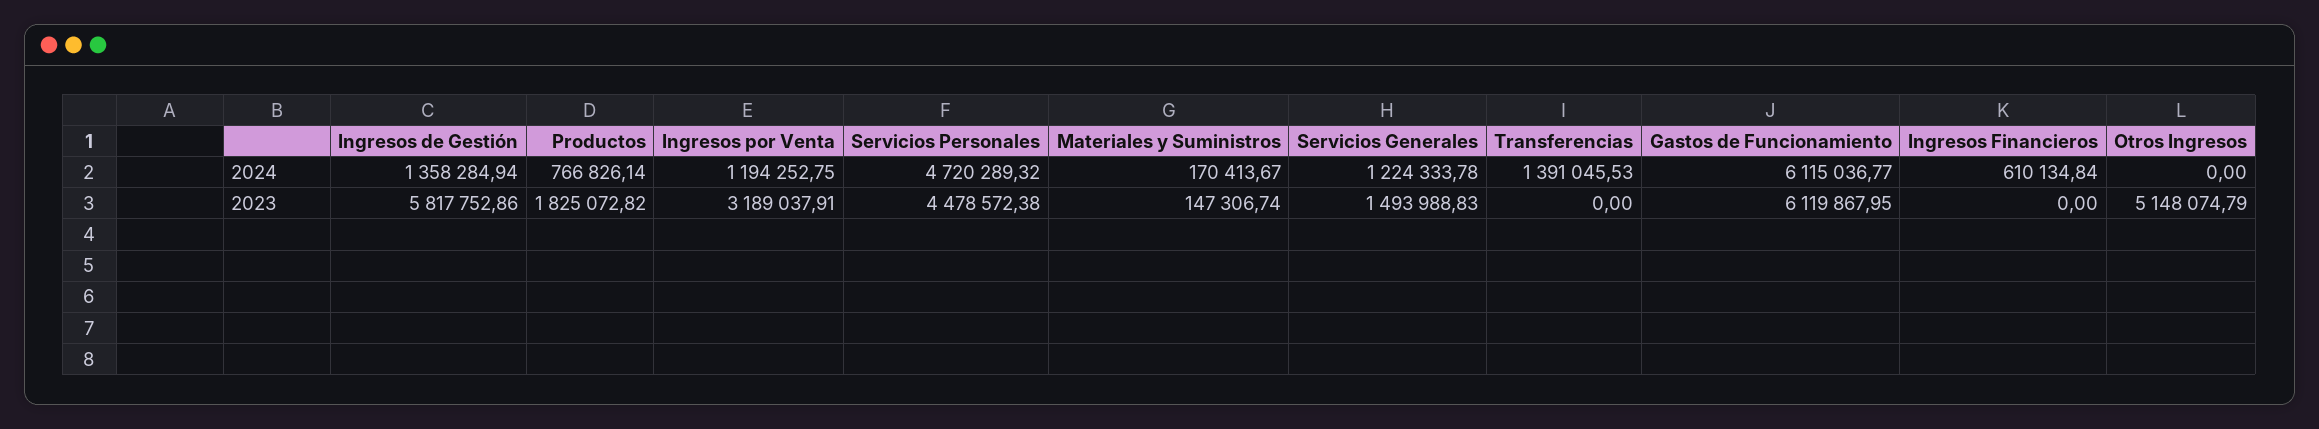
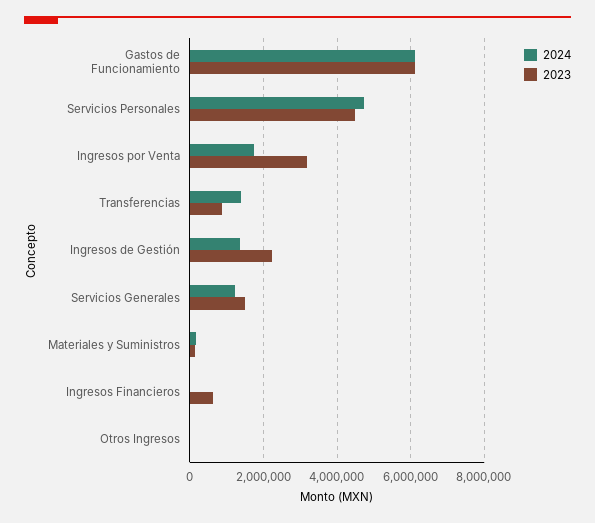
2024, Productos: 766826.14 -> none
2024, Ingresos por Venta: 1194252.75 -> 1800000
2024, Ingresos Financieros: 610134.84 -> 0
2023, Ingresos de Gestión: 5817752.86 -> 2200000
2023, Productos: 1825072.82 -> none
2023, Transferencias: 0 -> 800000
2023, Ingresos Financieros: 0 -> 600000
2023, Otros Ingresos: 5148074.79 -> 0

